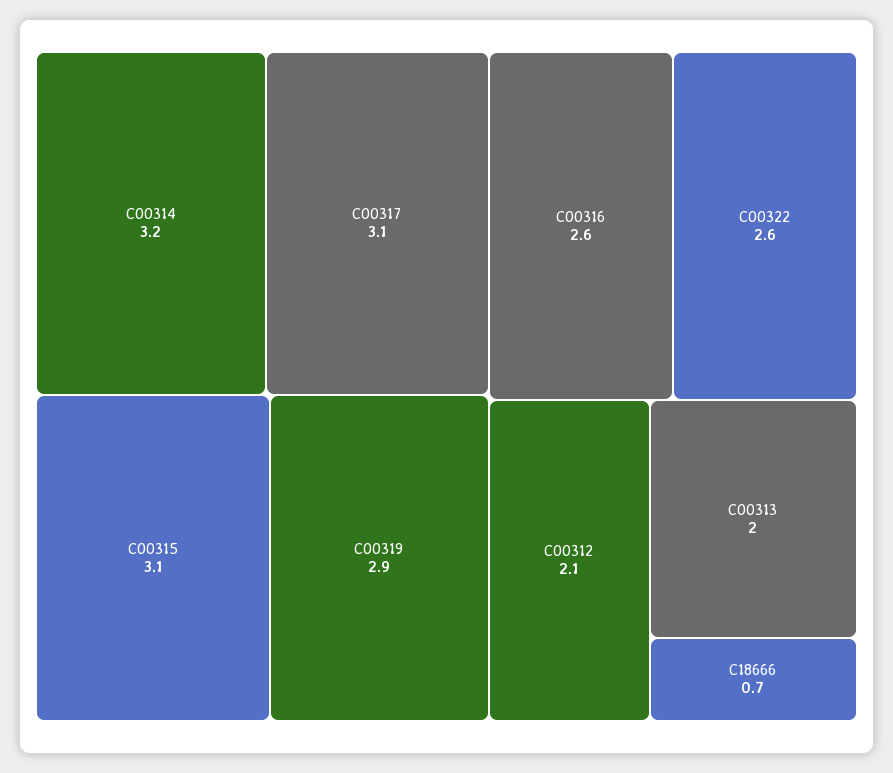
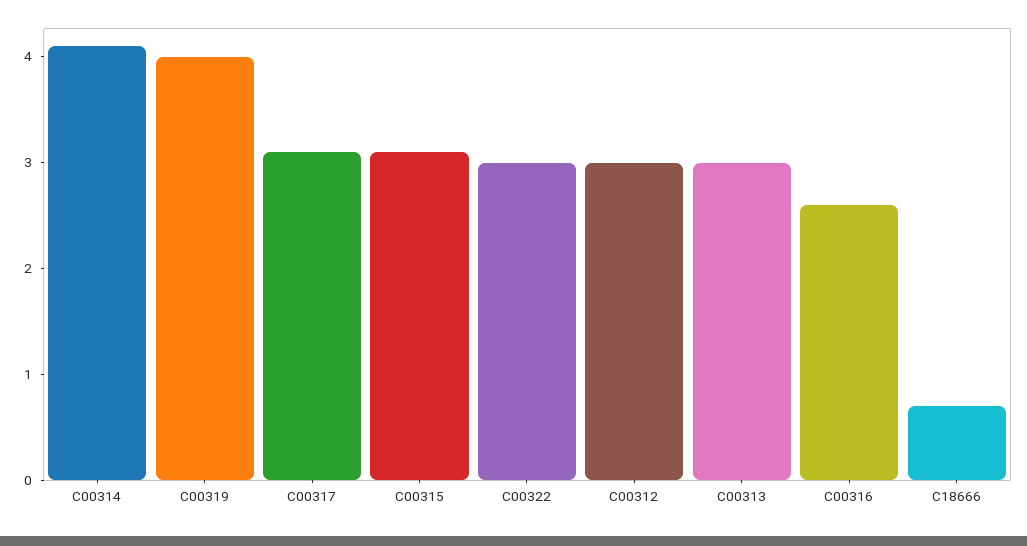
C00314: 3.2 -> 4.1
C00319: 2.9 -> 4
C00322: 2.6 -> 3
C00312: 2.1 -> 3
C00313: 2 -> 3

